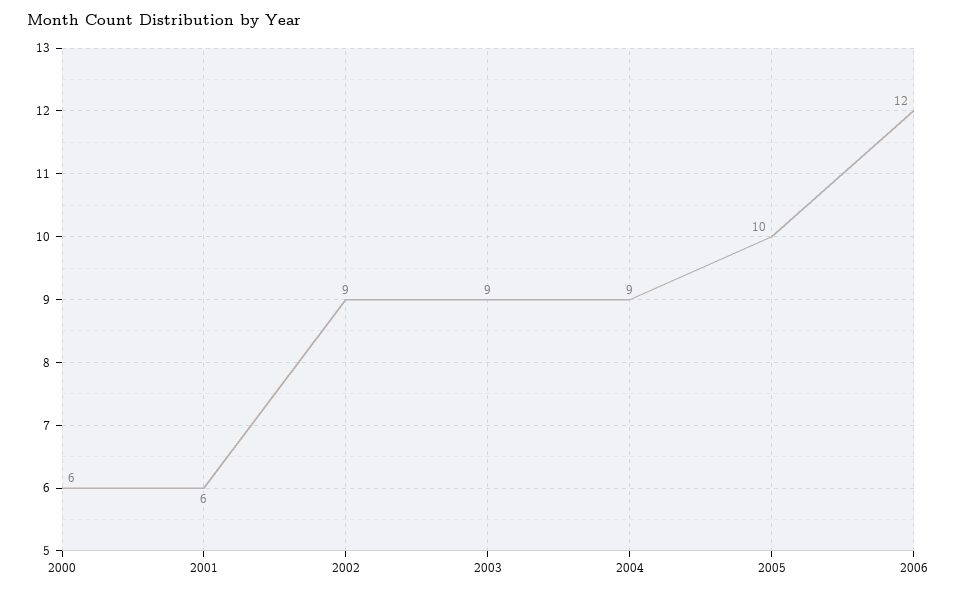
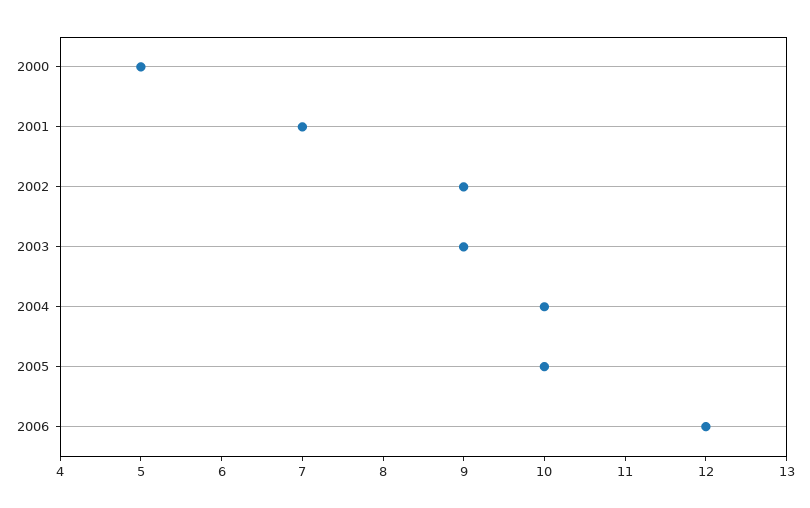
2000: 6 -> 5
2001: 6 -> 7
2004: 9 -> 10

